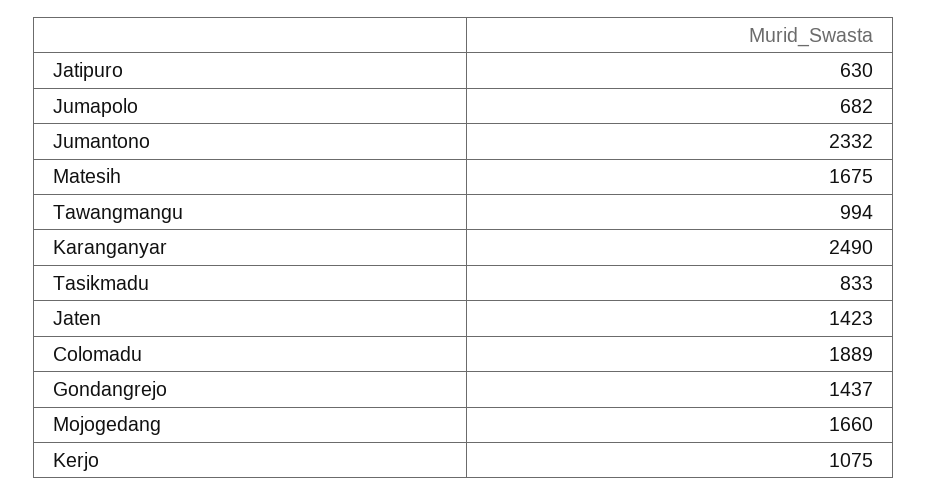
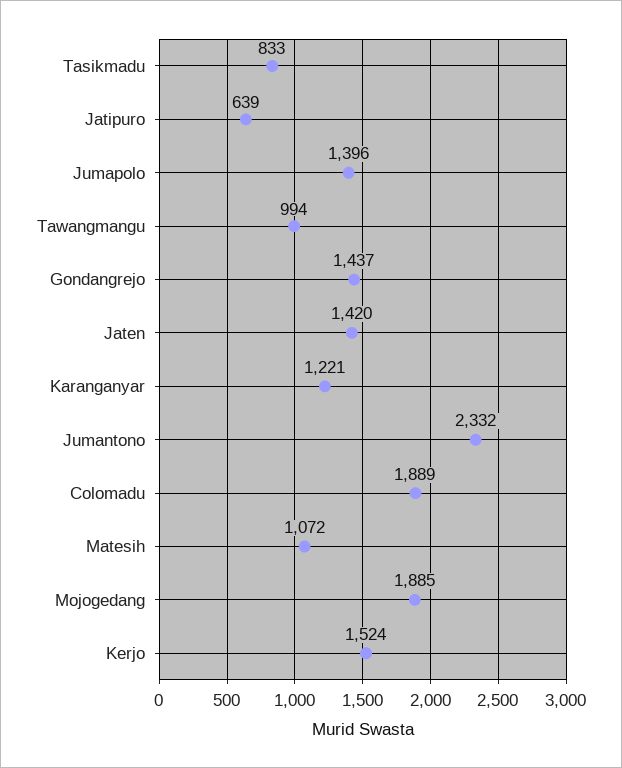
Jatipuro: 630 -> 639
Jumapolo: 682 -> 1396
Matesih: 1675 -> 1072
Karanganyar: 2490 -> 1221
Jaten: 1423 -> 1420
Mojogedang: 1660 -> 1885
Kerjo: 1075 -> 1524

